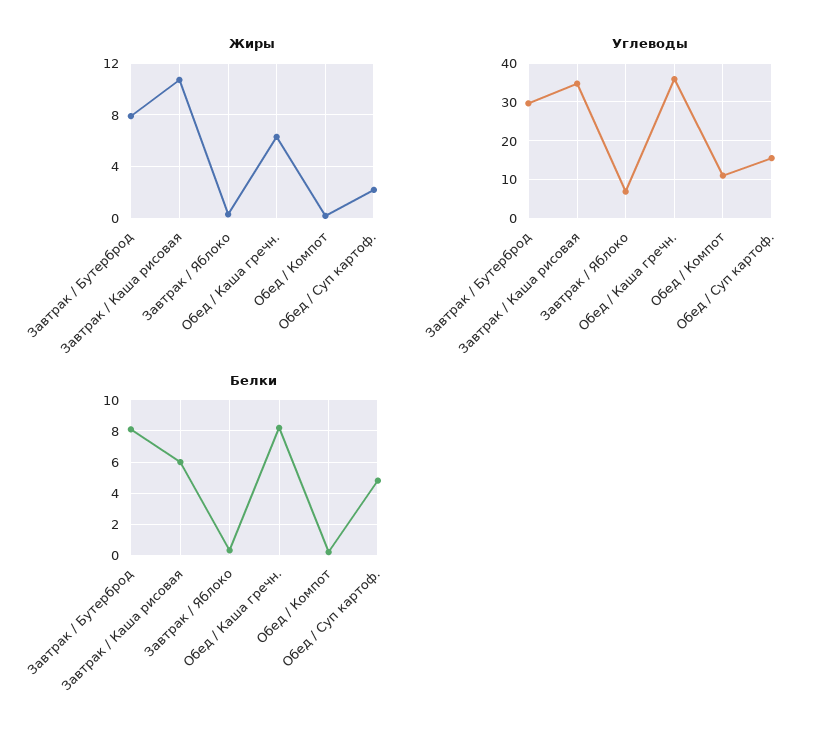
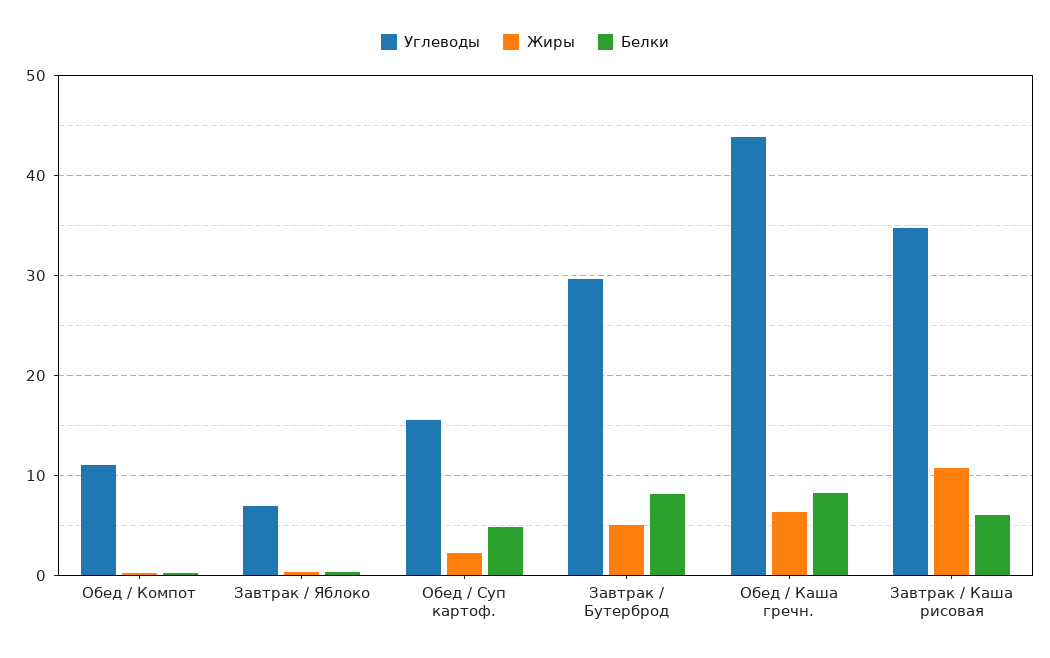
Жиры, Завтрак / Бутерброд: 8 -> 5
Углеводы, Обед / Каша гречн.: 36 -> 44

